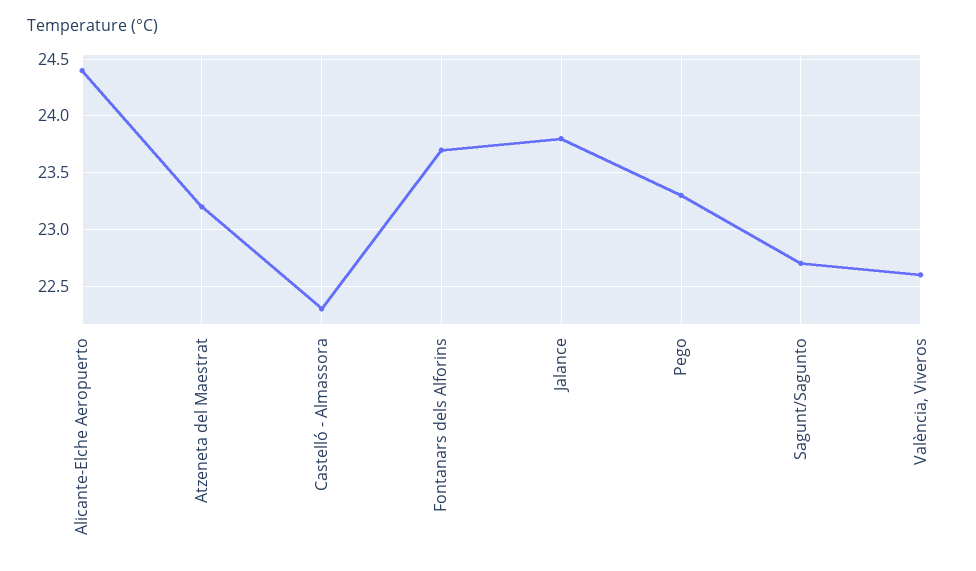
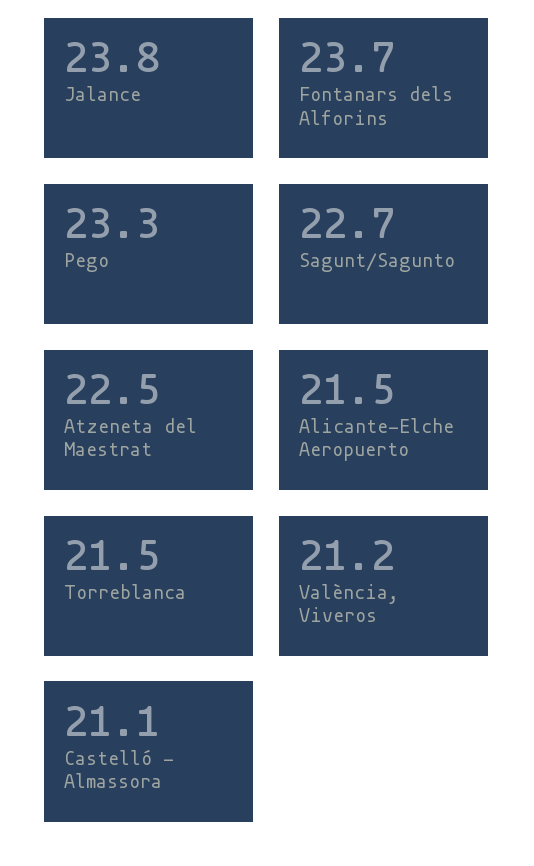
Alicante-Elche Aeropuerto: 24.4 -> 21.5
Atzeneta del Maestrat: 23.2 -> 22.5
Castelló - Almassora: 22.3 -> 21.1
València, Viveros: 22.6 -> 21.2
Torreblanca: none -> 21.5

